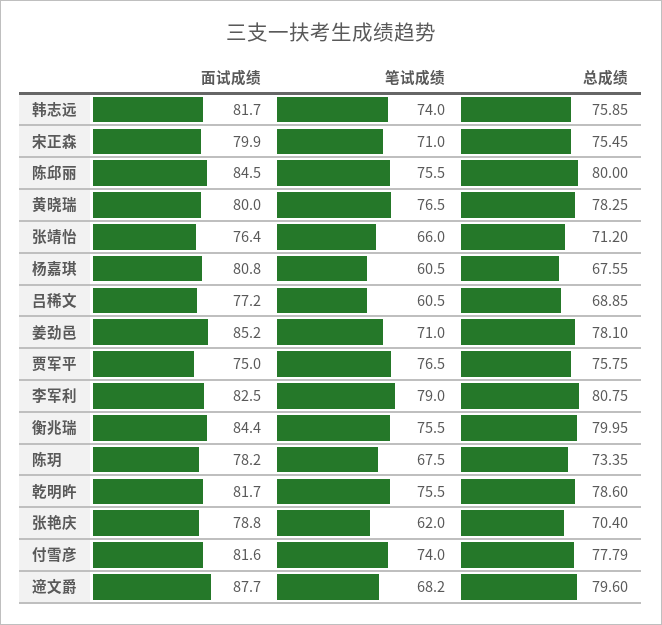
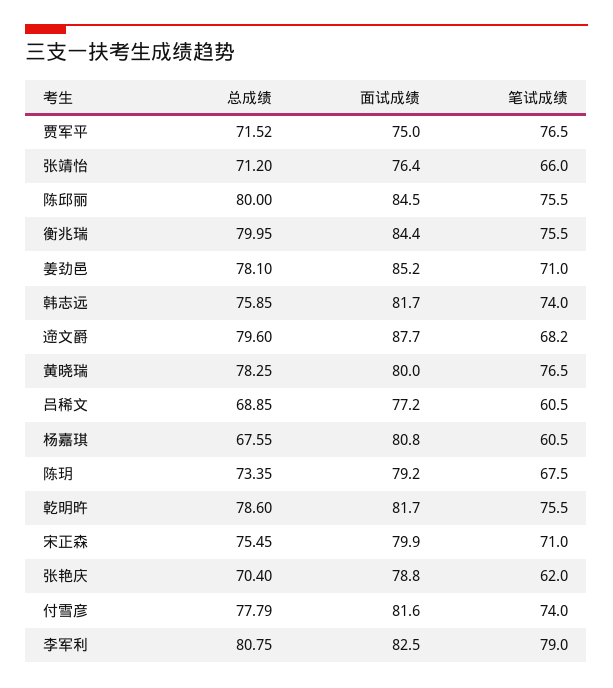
总成绩, 贾军平: 75.75 -> 71.52
面试成绩, 陈玥: 78.2 -> 79.2

